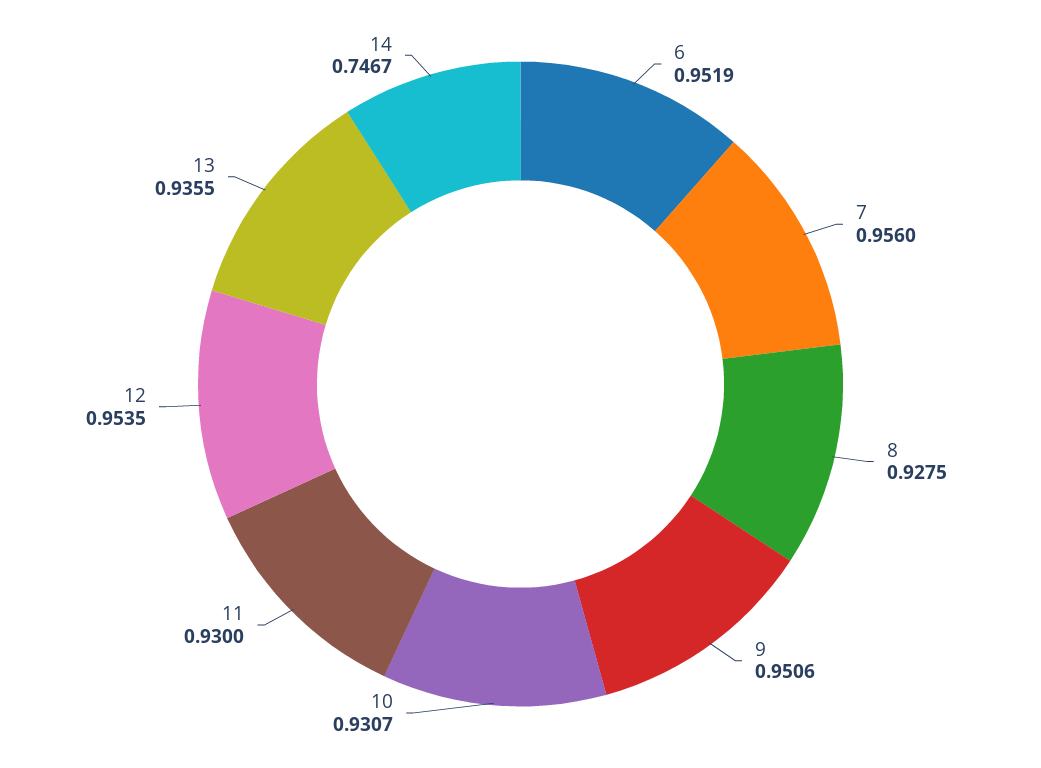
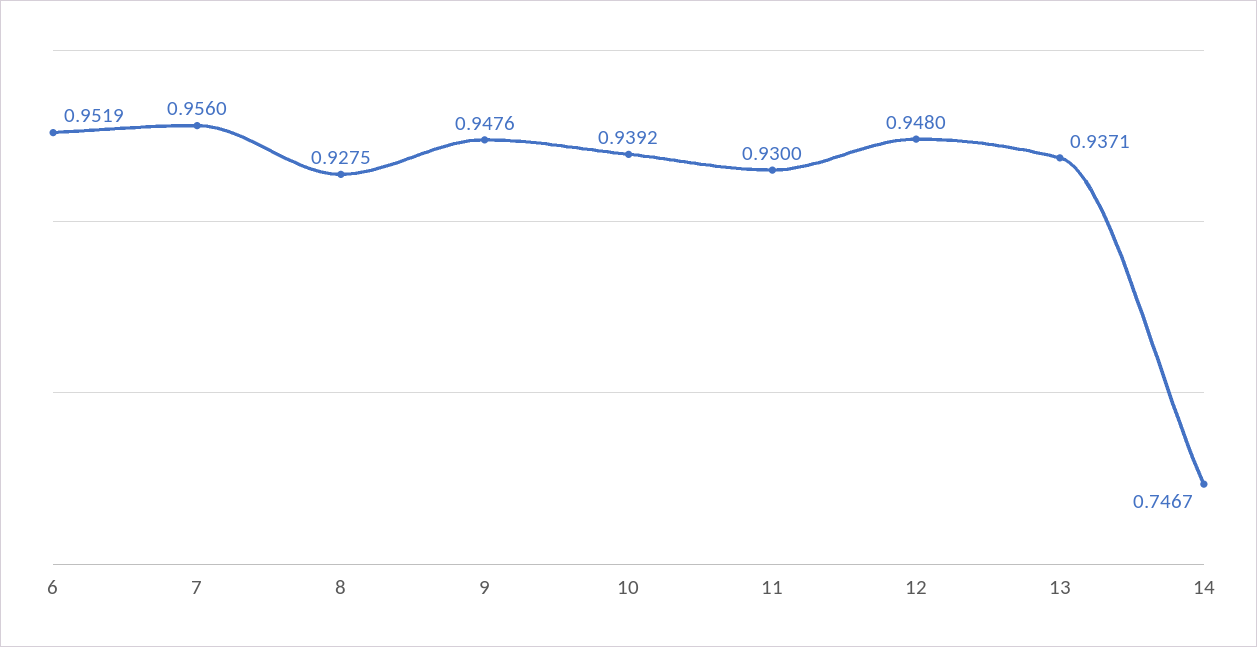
9: 0.9506 -> 0.9476
10: 0.9307 -> 0.9392
12: 0.9535 -> 0.948
13: 0.9355 -> 0.9371

